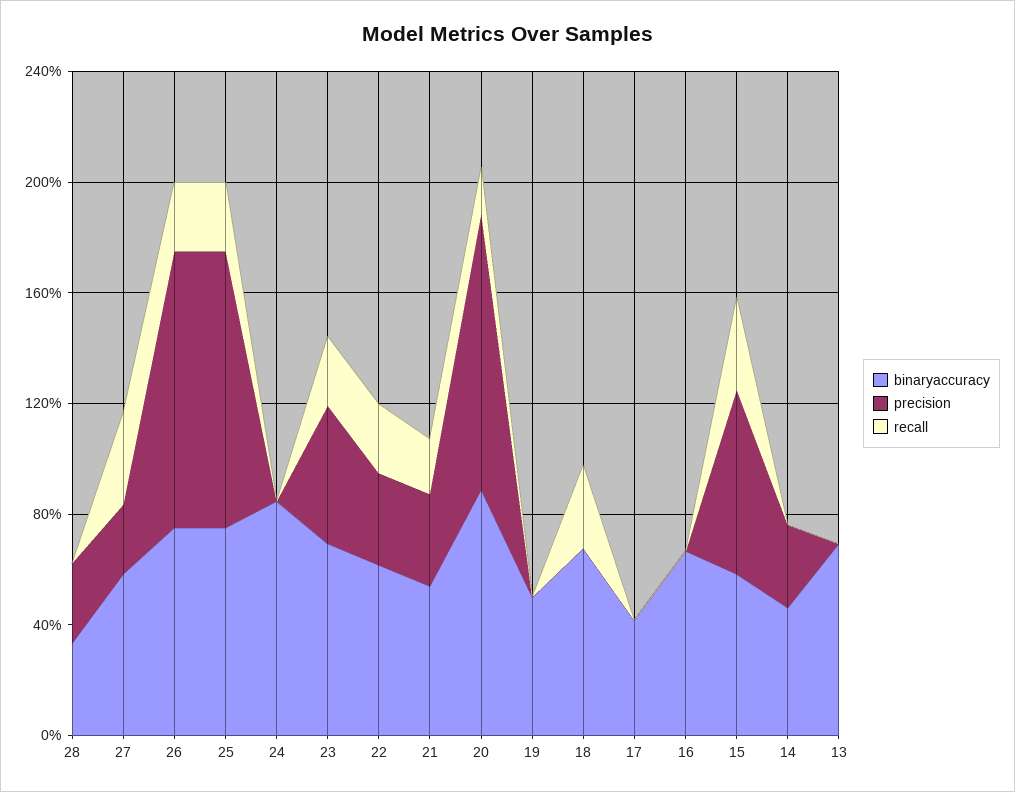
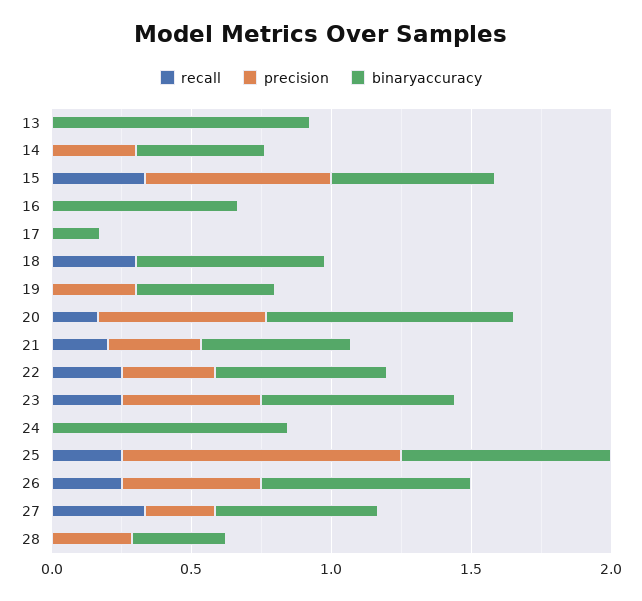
precision, 26: 1 -> 0.5
precision, 20: 1 -> 0.6
precision, 19: 0 -> 0.3
binaryaccuracy, 17: 0.4 -> 0.2
binaryaccuracy, 13: 0.7 -> 0.9

